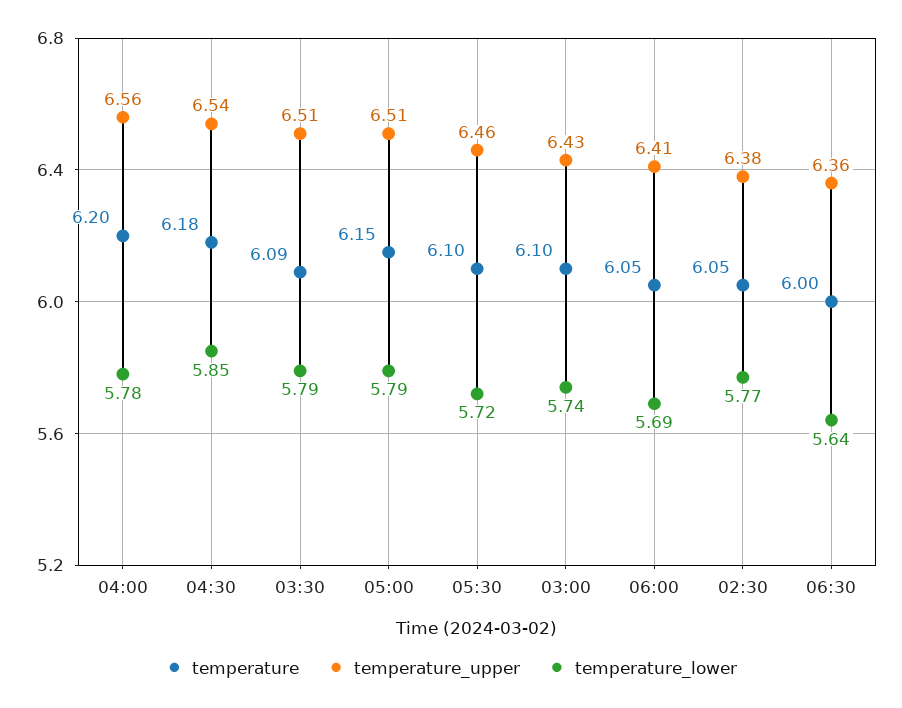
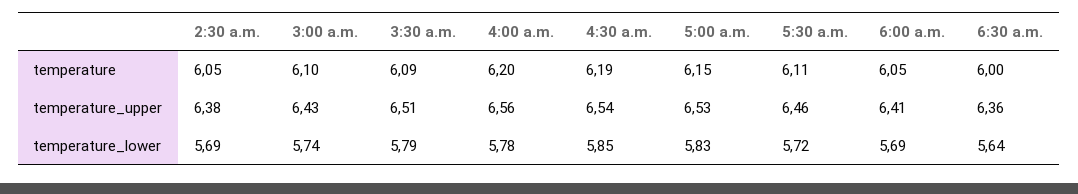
temperature, 04:30: 6.18 -> 6.19
temperature_upper, 05:00: 6.51 -> 6.53
temperature_lower, 05:00: 5.79 -> 5.83
temperature, 05:30: 6.1 -> 6.11
temperature_lower, 02:30: 5.77 -> 5.69

